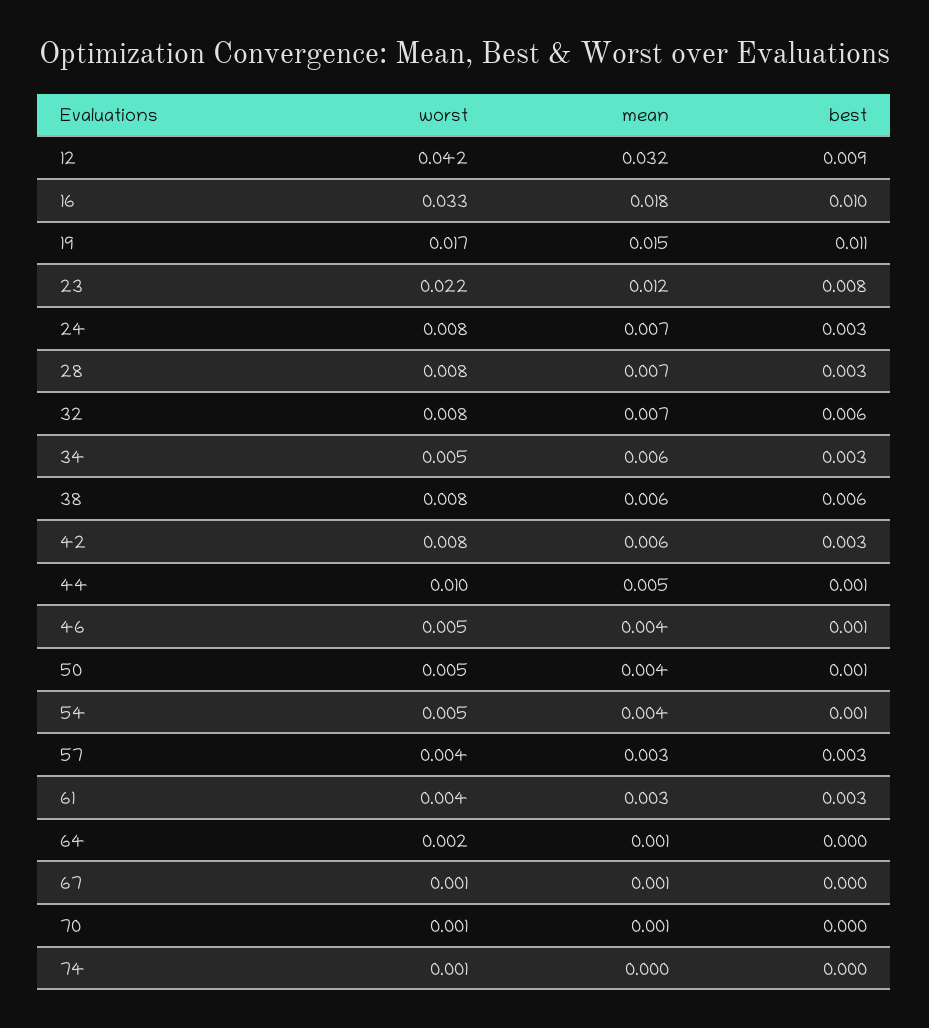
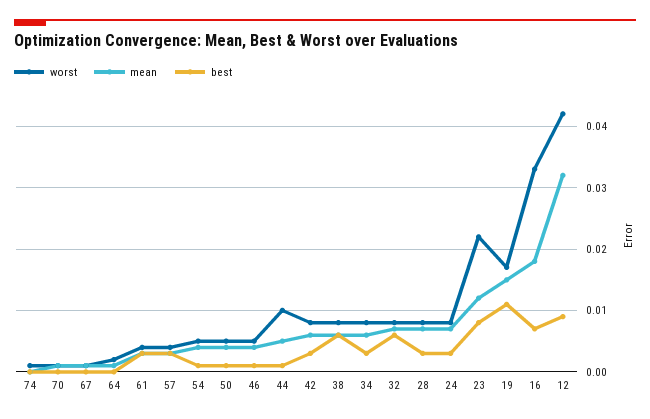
best, 16: 0.01 -> 0.007
worst, 34: 0.005 -> 0.008

